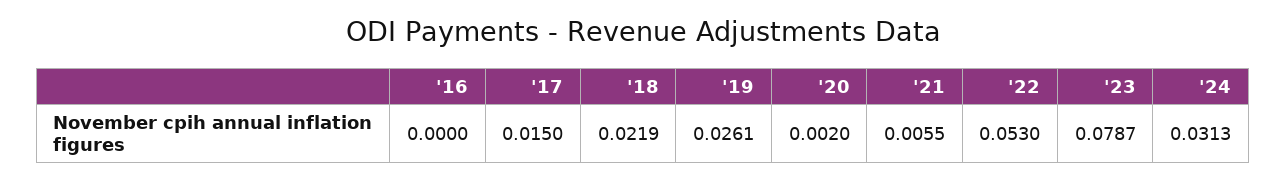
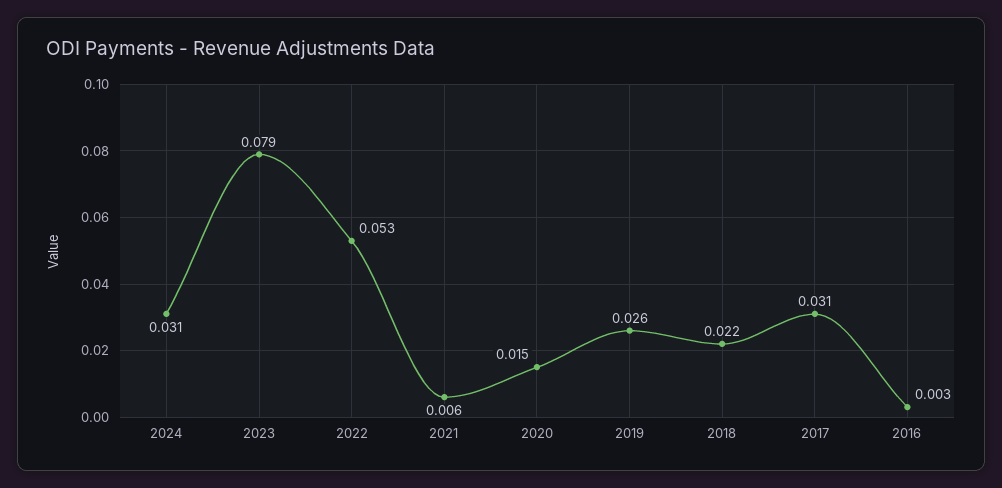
'16: 0 -> 0.003
'17: 0.015 -> 0.031
'20: 0.002 -> 0.015

